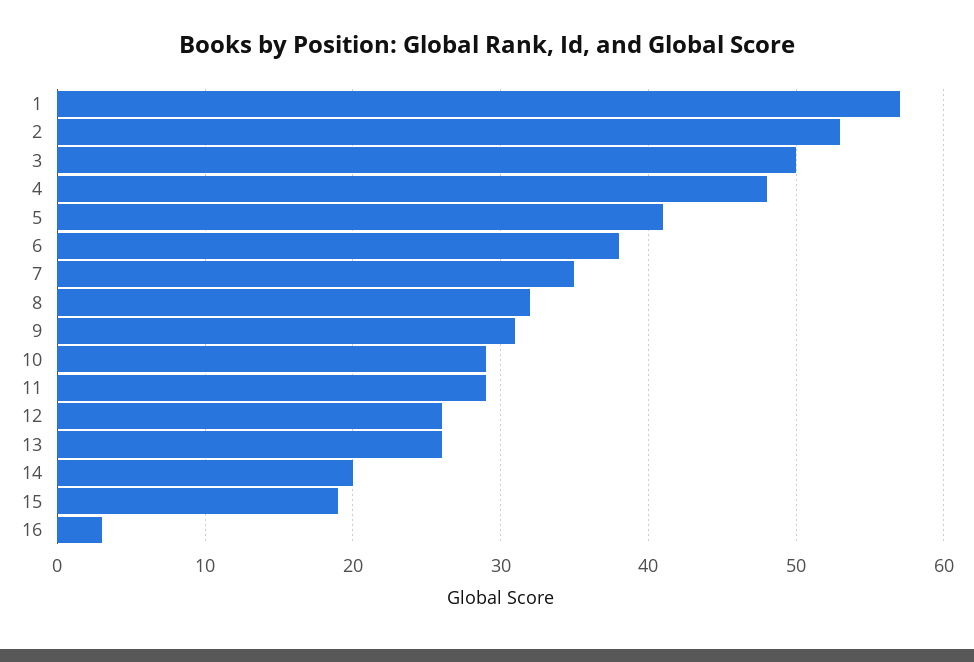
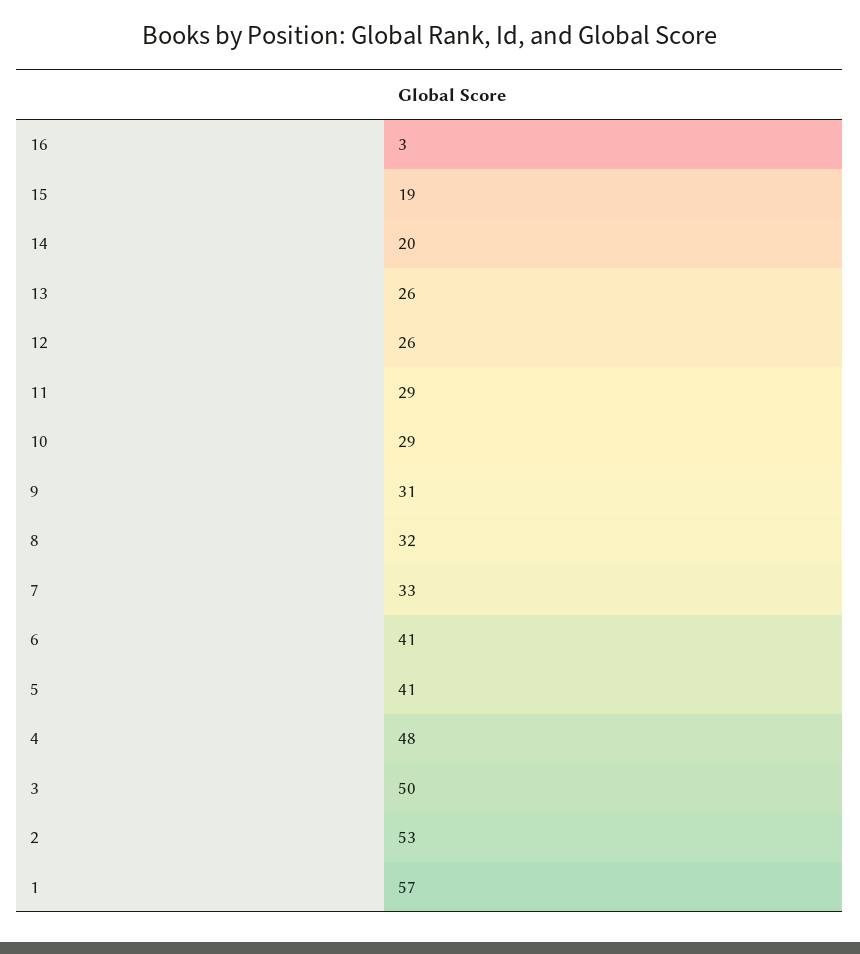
6: 38 -> 41
7: 35 -> 33

